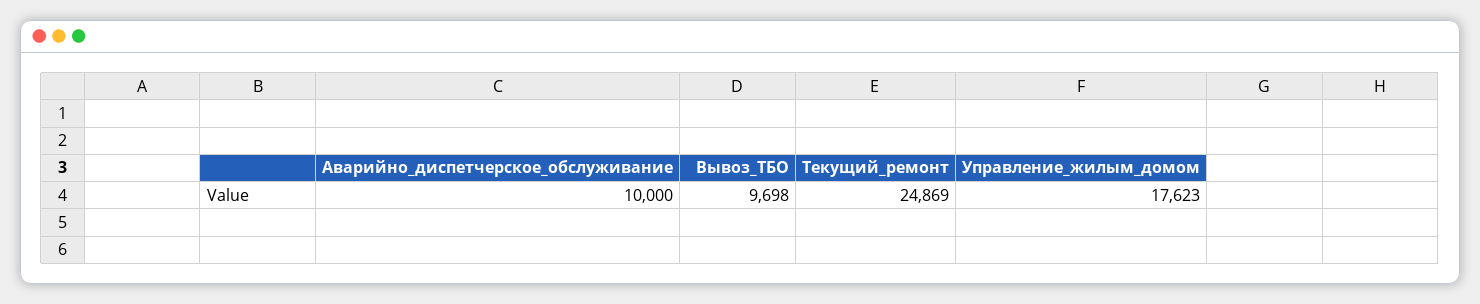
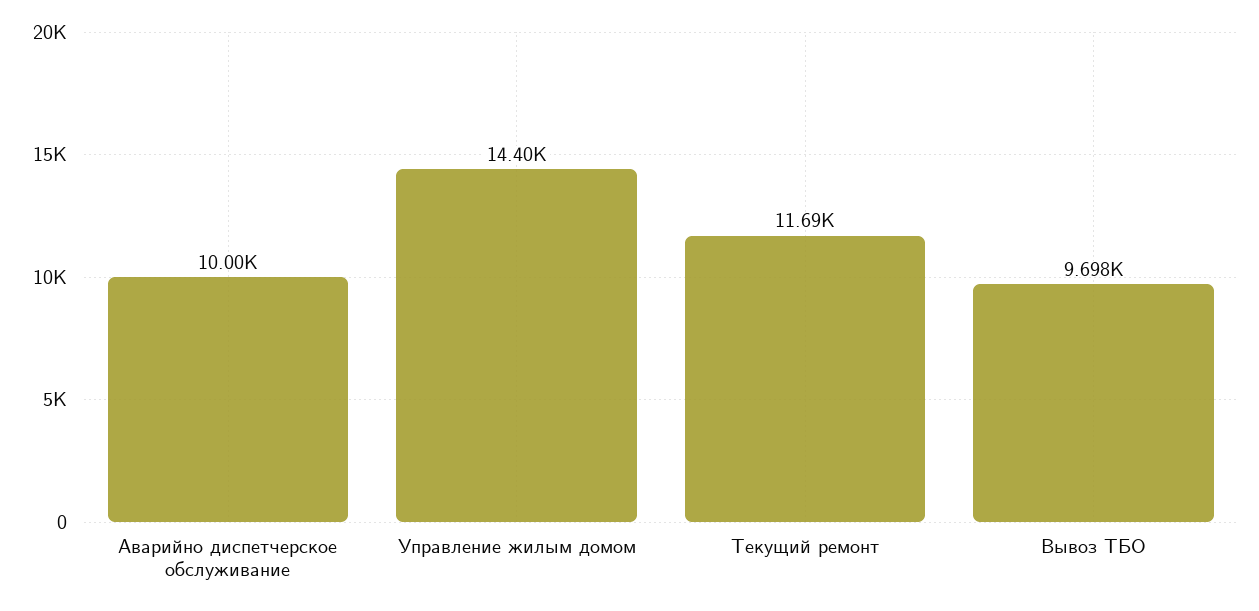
Текущий_ремонт: 24869 -> 11690
Управление_жилым_домом: 17623 -> 14400

